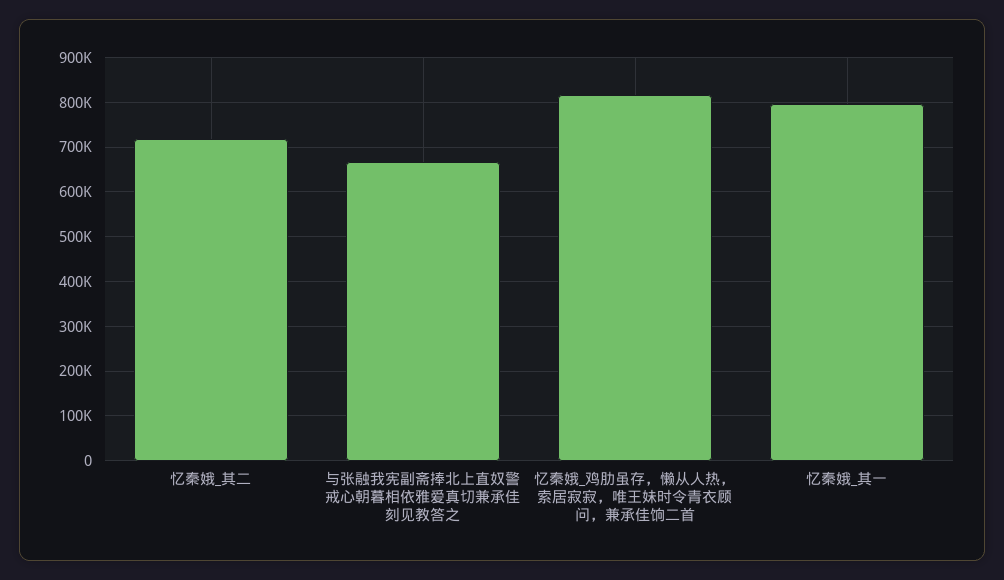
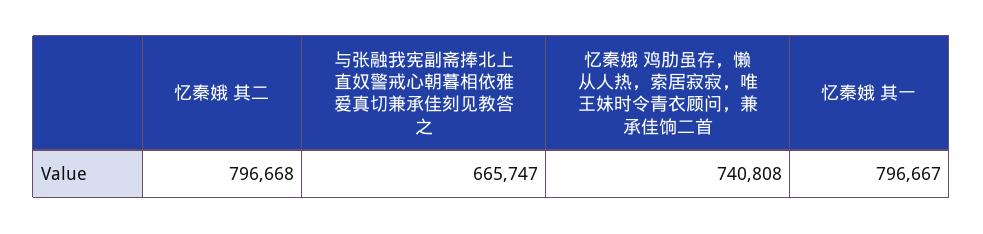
忆秦娥_其二: 720000 -> 796668
忆秦娥_鸡肋虽存，懒从人热，索居寂寂，唯王妹时令青衣顾问，兼承佳饷二首: 820000 -> 740808

